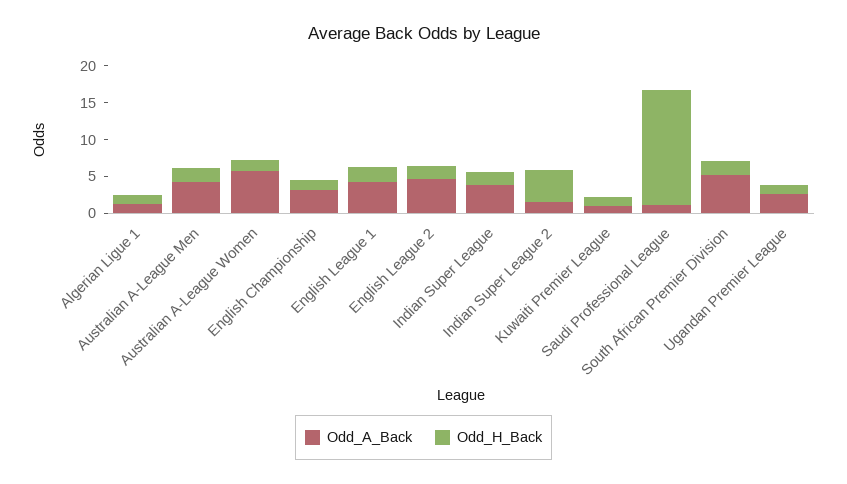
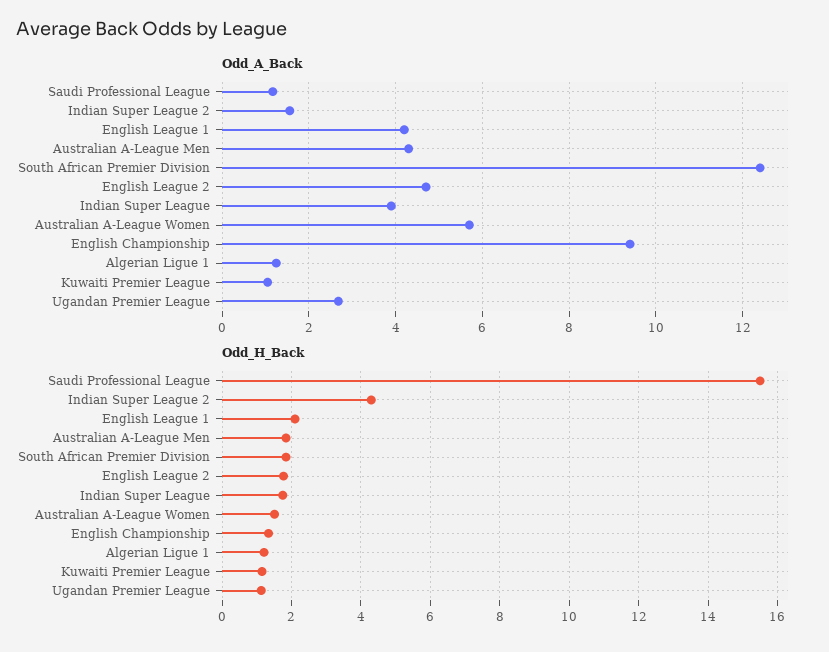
Odd_A_Back, English Championship: 2.5 -> 9.4
Odd_A_Back, South African Premier Division: 5 -> 12.4

